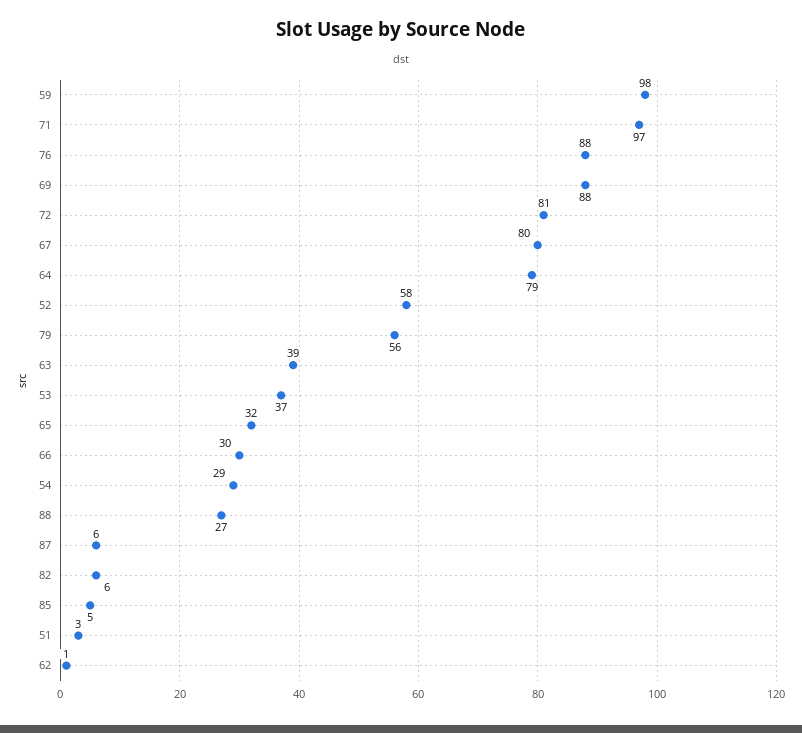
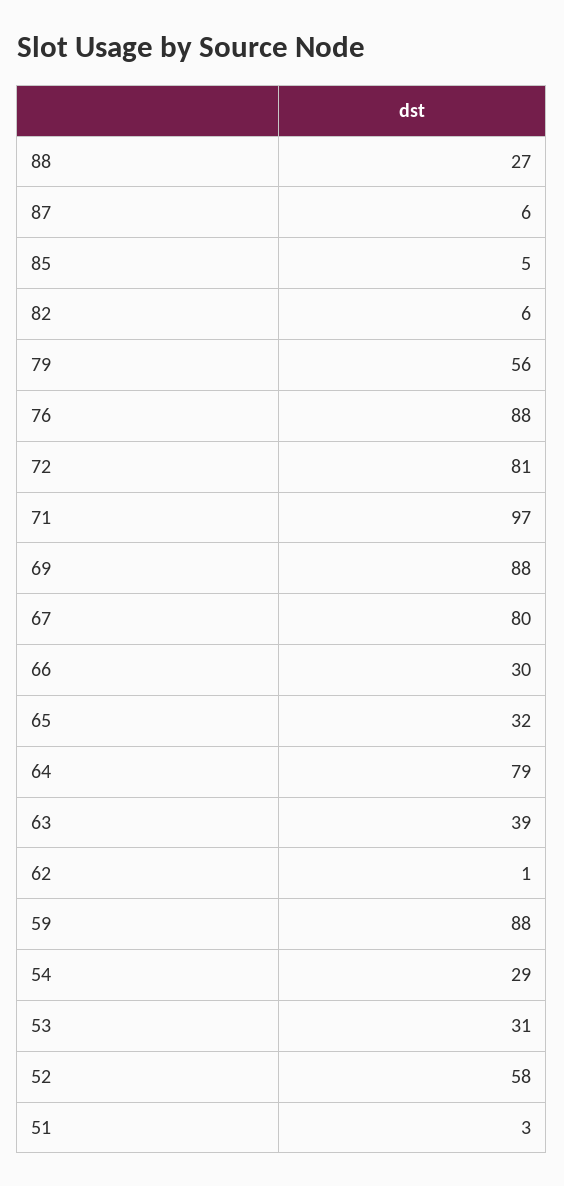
59: 98 -> 88
53: 37 -> 31

